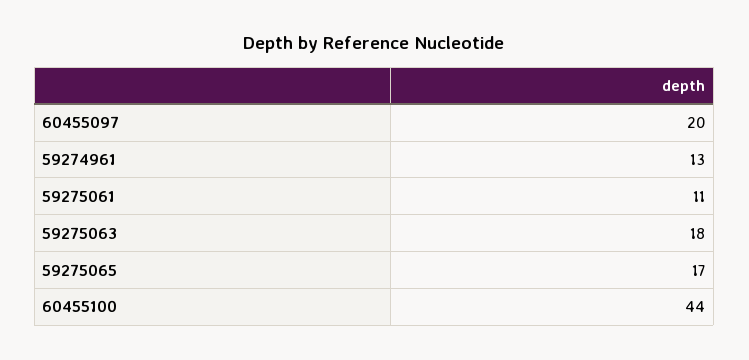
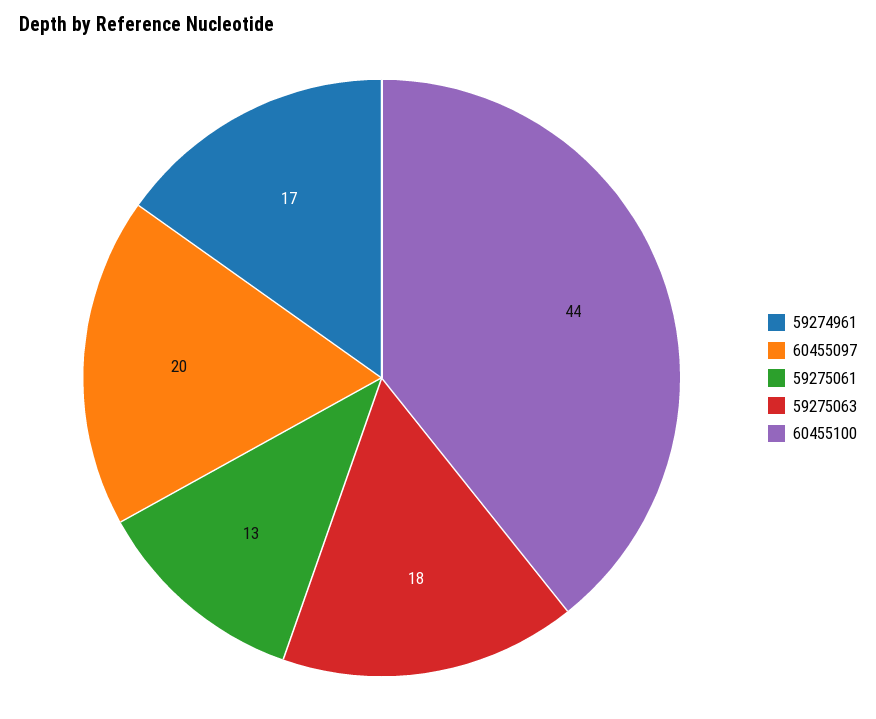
59274961: 13 -> 17
59275061: 11 -> 13
59275065: 17 -> none

